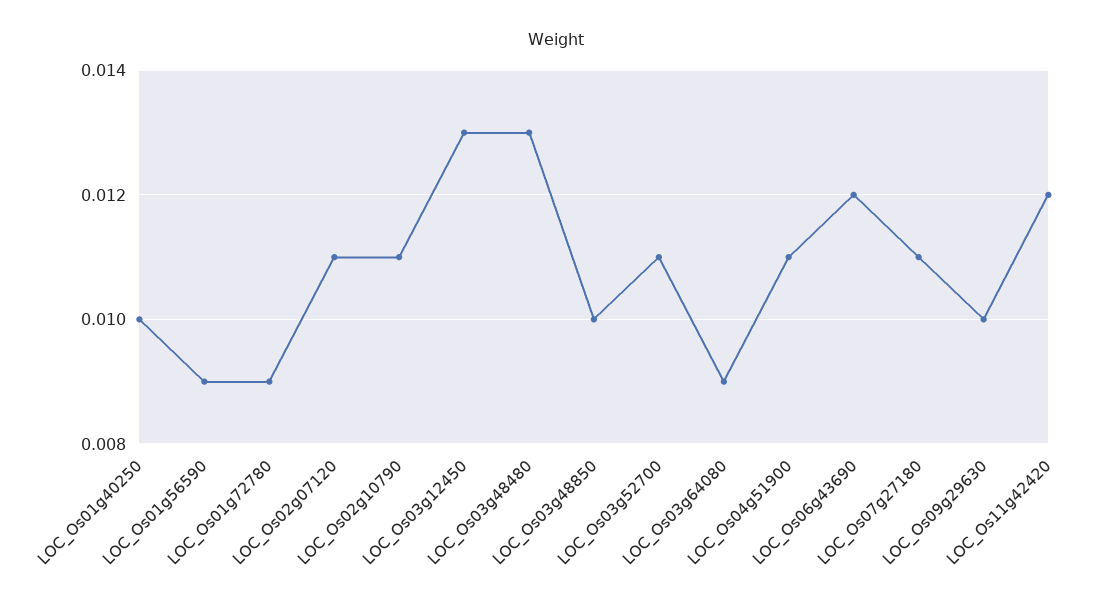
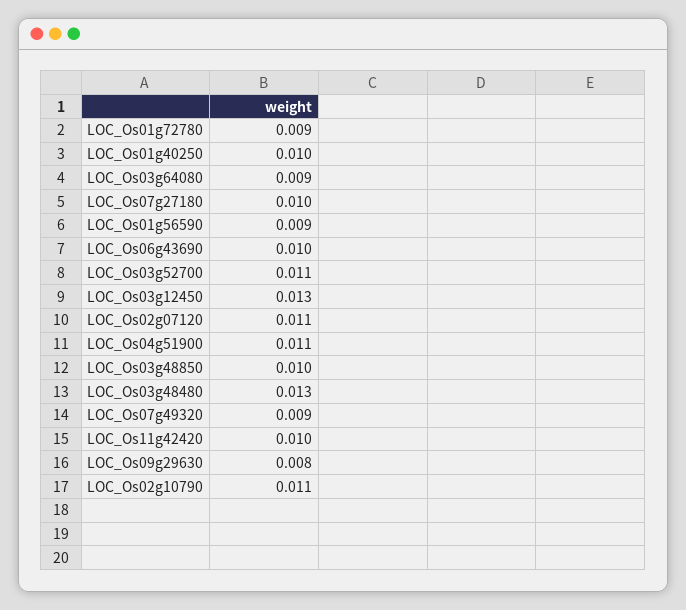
LOC_Os06g43690: 0.012 -> 0.01
LOC_Os07g27180: 0.011 -> 0.01
LOC_Os09g29630: 0.01 -> 0.008
LOC_Os11g42420: 0.012 -> 0.01
LOC_Os07g49320: none -> 0.009

